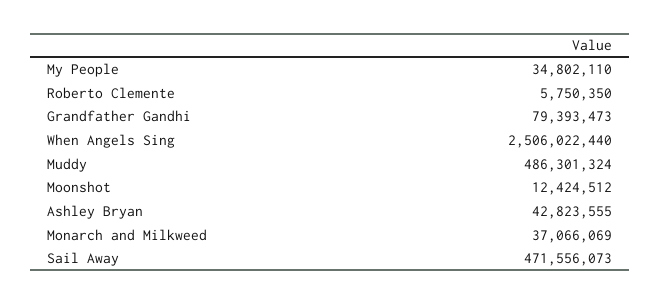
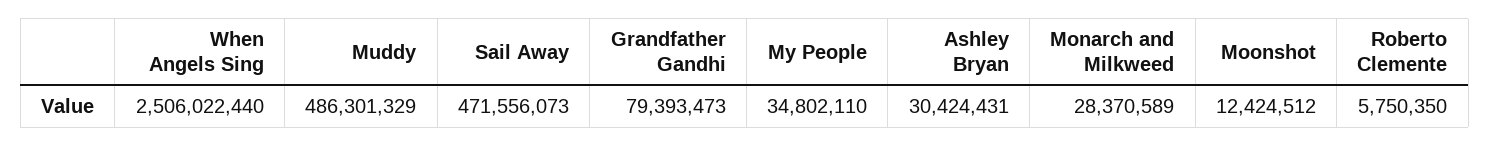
Muddy: 486301324 -> 486301329
Ashley Bryan: 42823555 -> 30424431
Monarch and Milkweed: 37066069 -> 28370589

